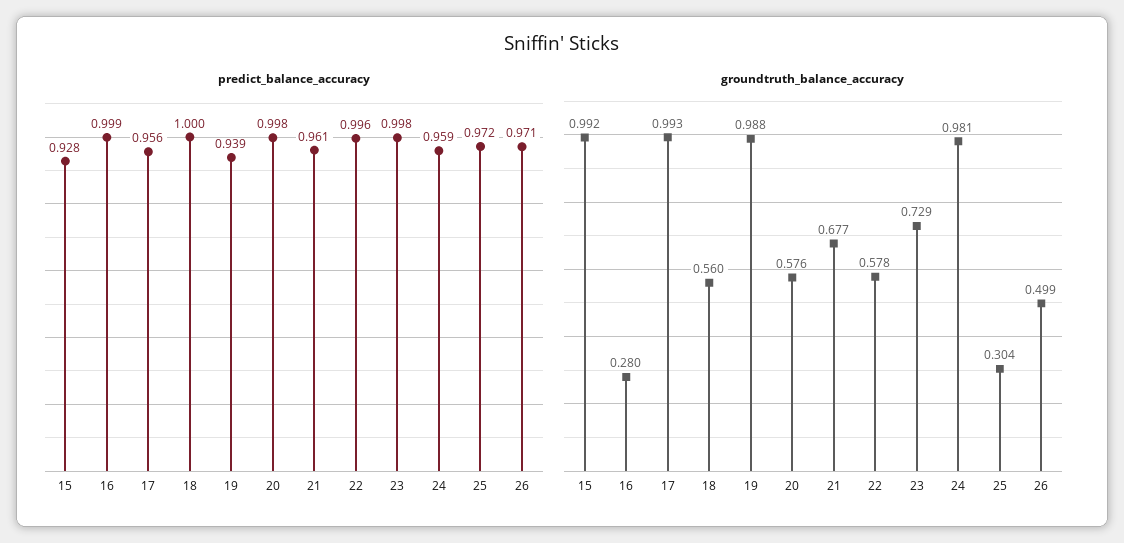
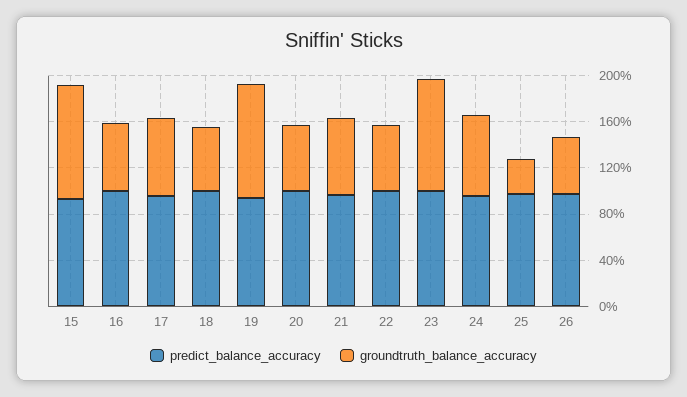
groundtruth_balance_accuracy, 16: 0.28 -> 0.6
groundtruth_balance_accuracy, 17: 0.993 -> 0.7
groundtruth_balance_accuracy, 23: 0.729 -> 1
groundtruth_balance_accuracy, 24: 0.981 -> 0.7

